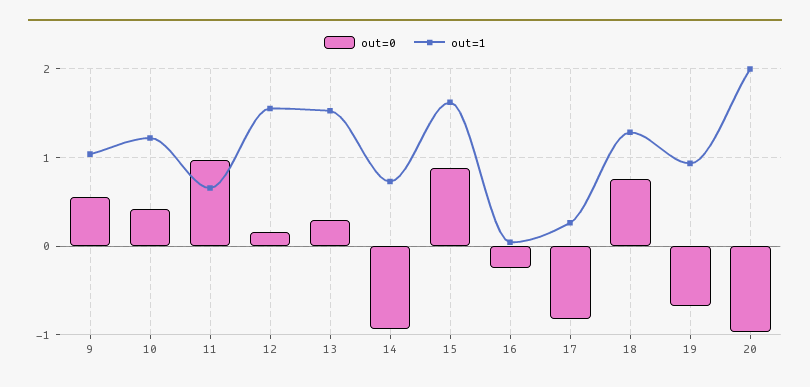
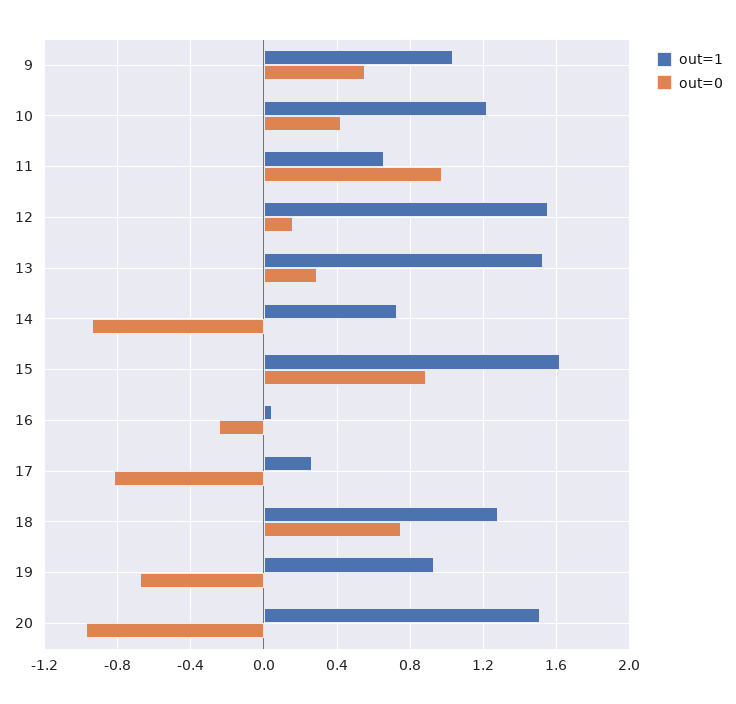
out=1, 20: 2 -> 1.5

